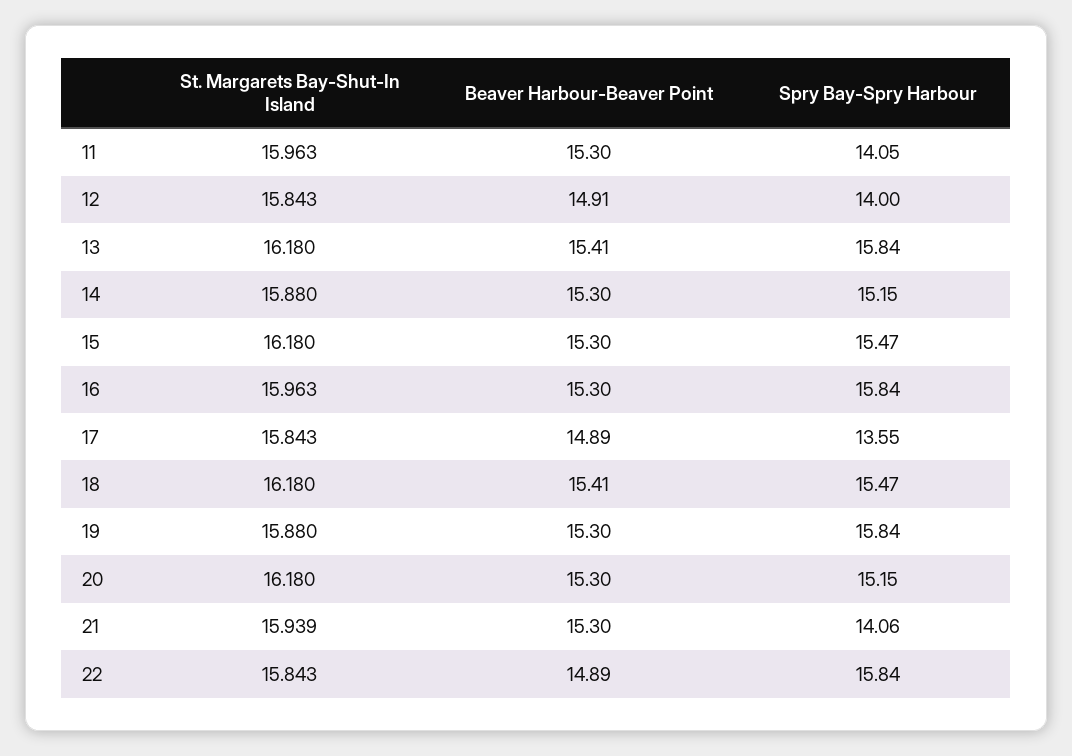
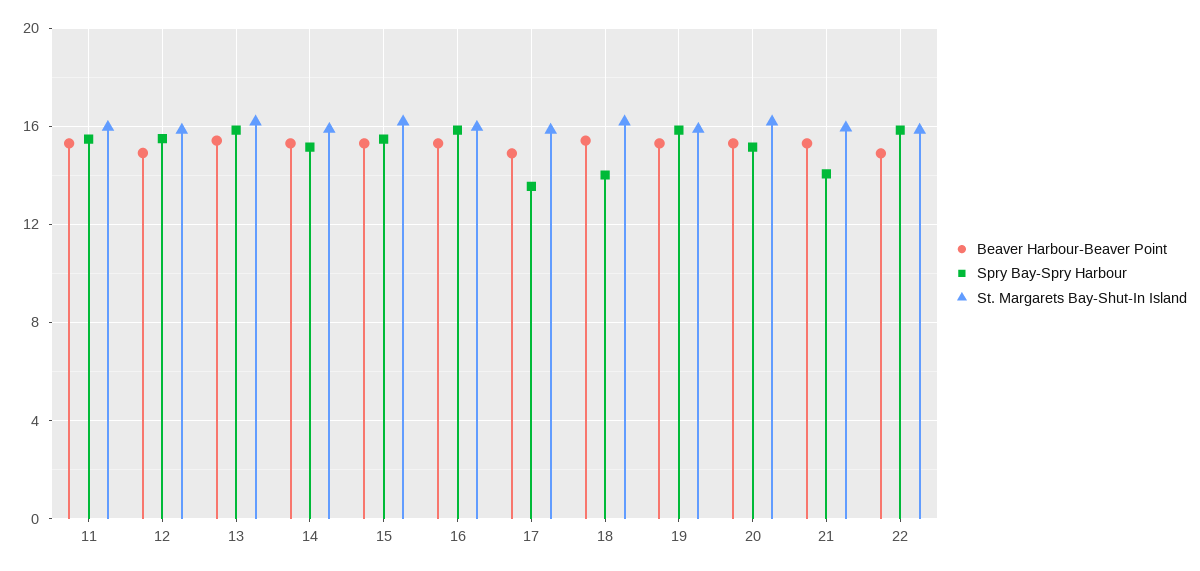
Spry Bay-Spry Harbour, 11: 14.05 -> 15.5
Spry Bay-Spry Harbour, 12: 14 -> 15.5
Spry Bay-Spry Harbour, 18: 15.47 -> 14

